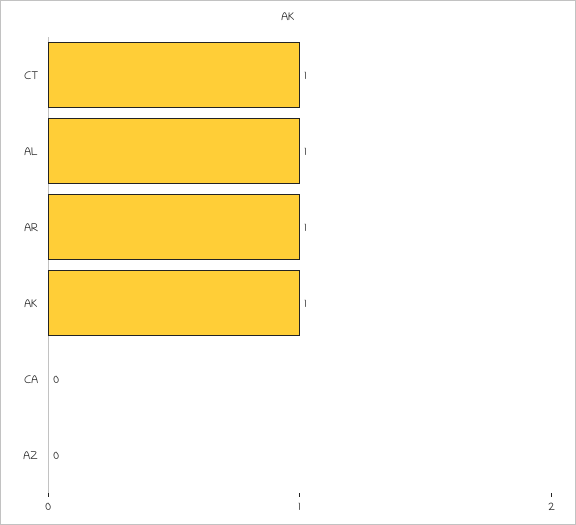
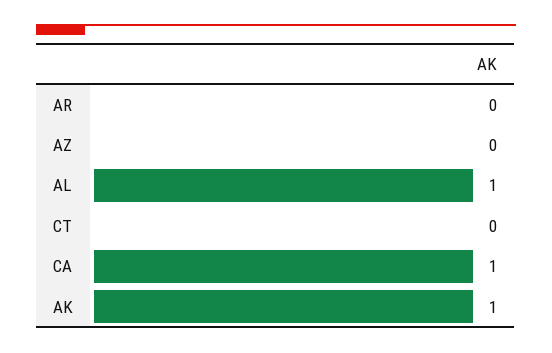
CT: 1 -> 0
AR: 1 -> 0
CA: 0 -> 1

